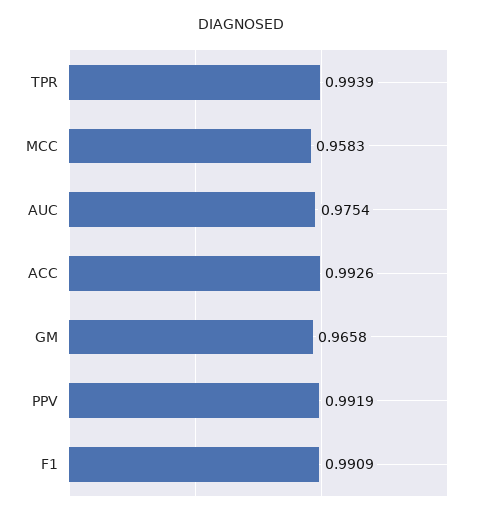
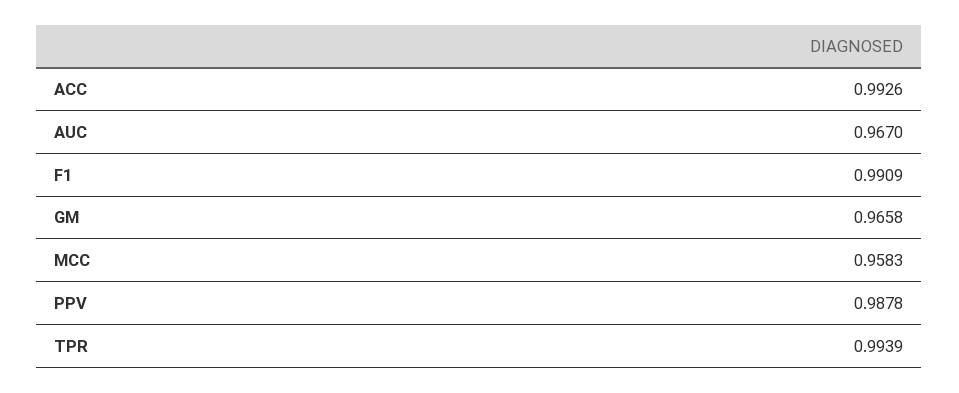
AUC: 0.9754 -> 0.967
PPV: 0.9919 -> 0.9878

